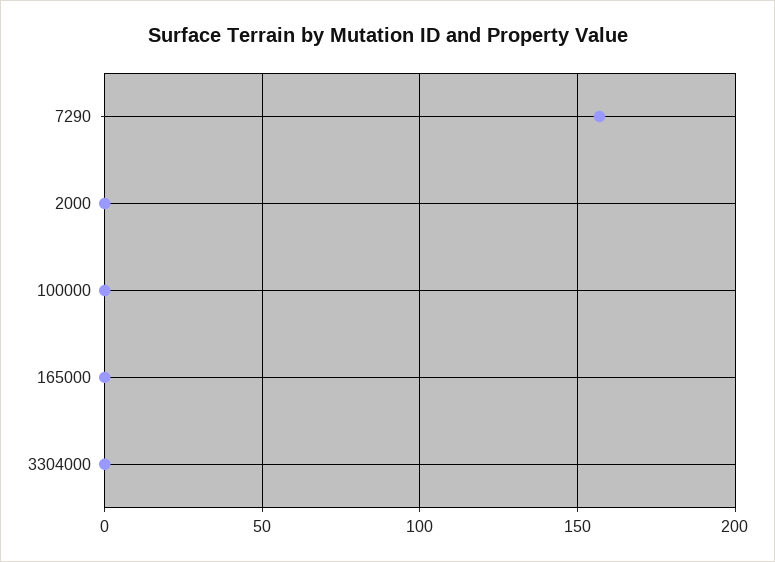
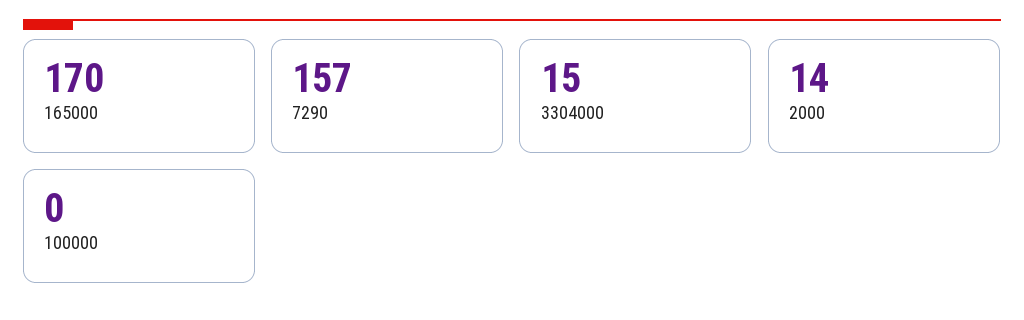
2000: 0 -> 14
165000: 0 -> 170
3304000: 0 -> 15

